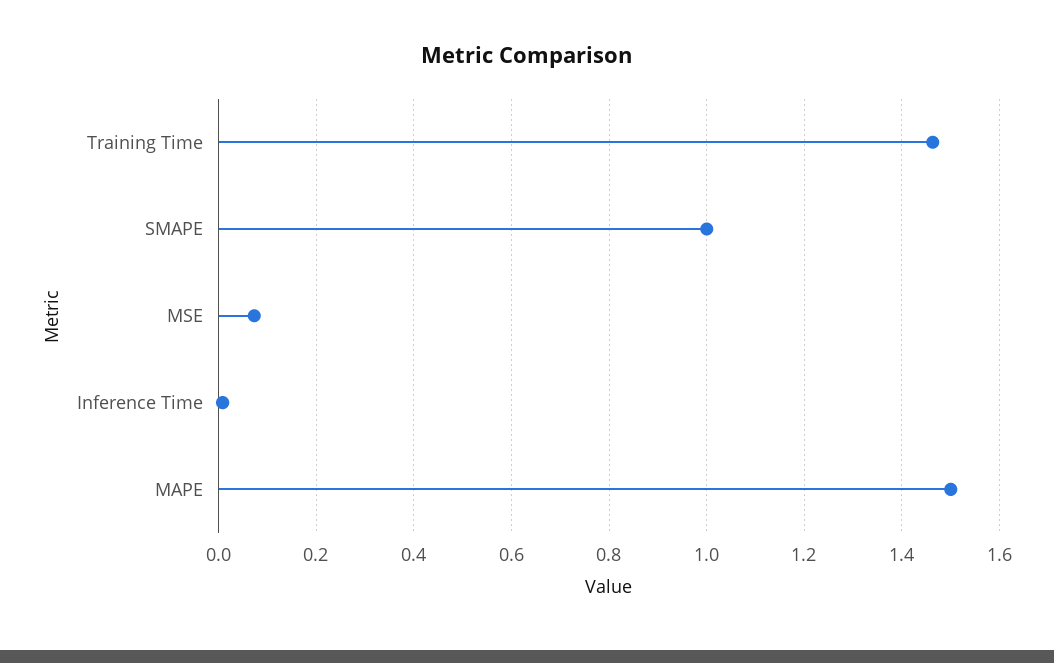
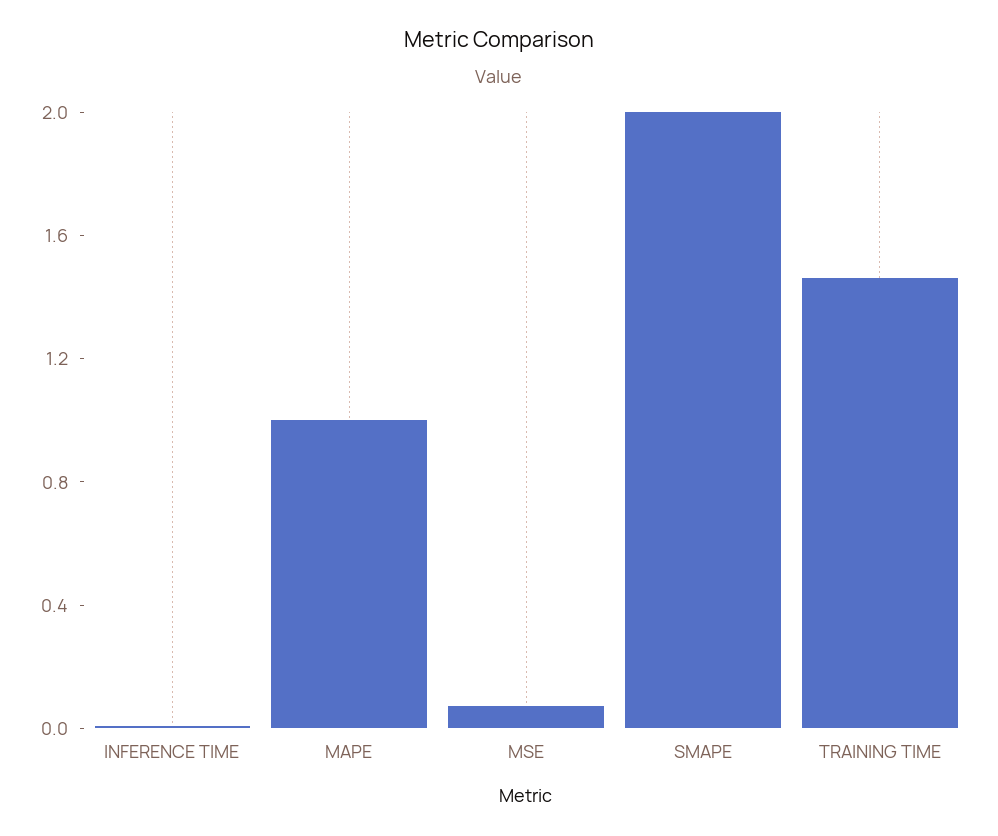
SMAPE: 1 -> 2
MAPE: 1.5 -> 1

